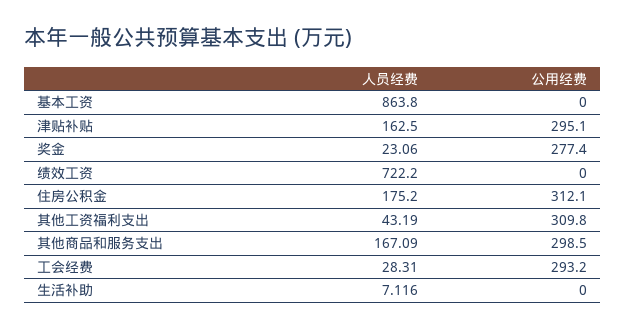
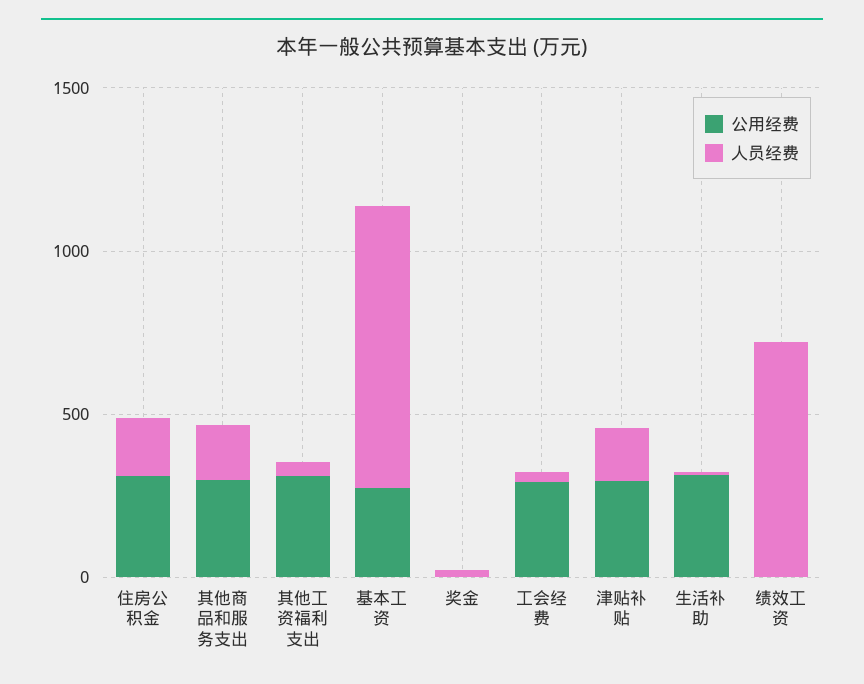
公用经费, 基本工资: 0 -> 300
公用经费, 奖金: 277.4 -> 0
公用经费, 生活补助: 0 -> 300

